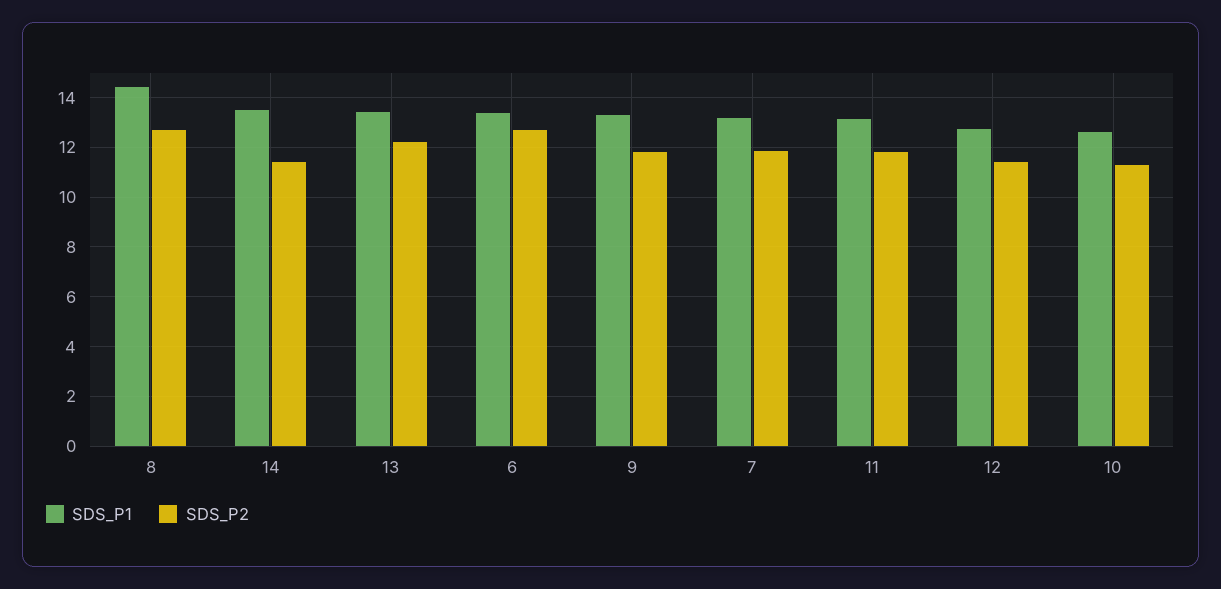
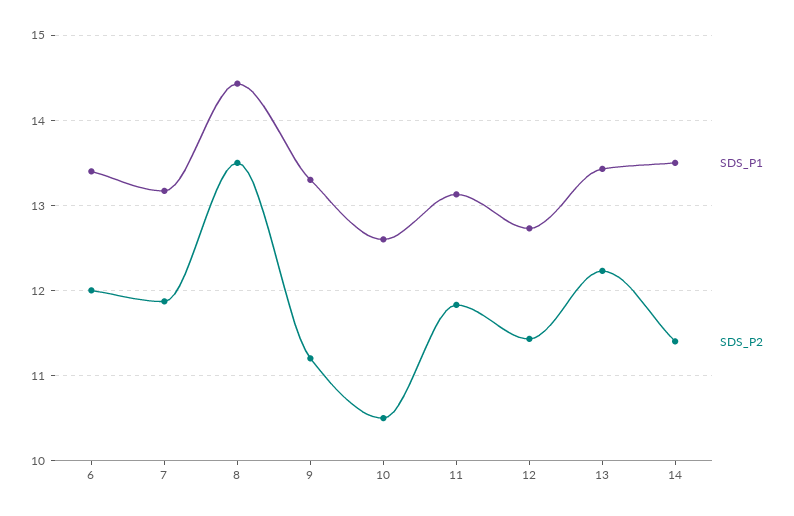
SDS_P2, 8: 12.75 -> 13.5
SDS_P2, 6: 12.75 -> 12
SDS_P2, 9: 11.75 -> 11.2
SDS_P2, 10: 11.25 -> 10.5

